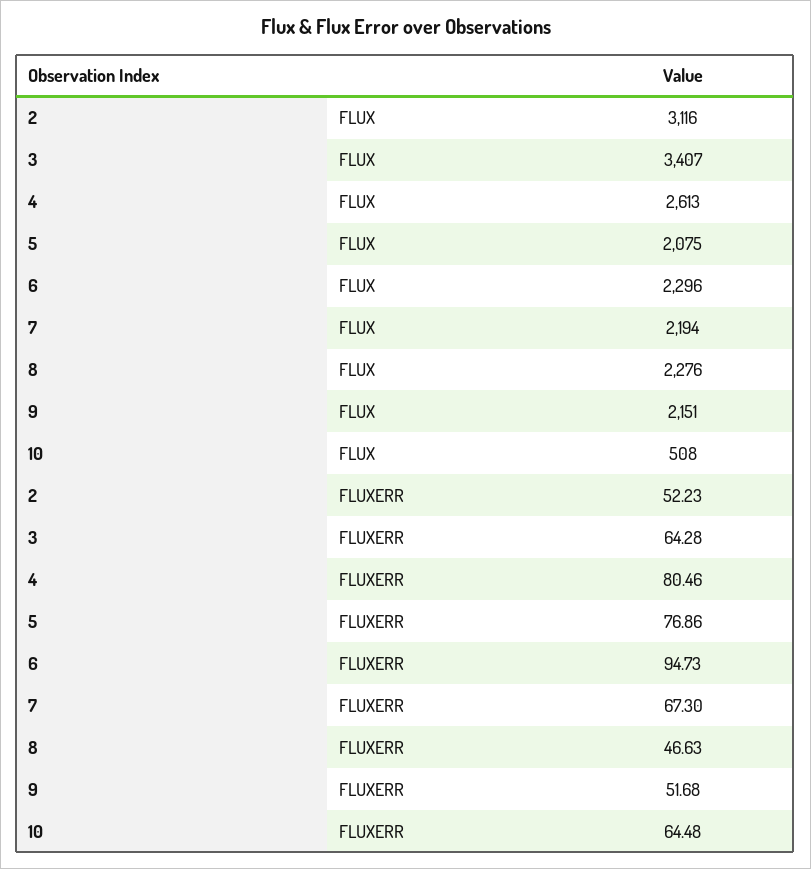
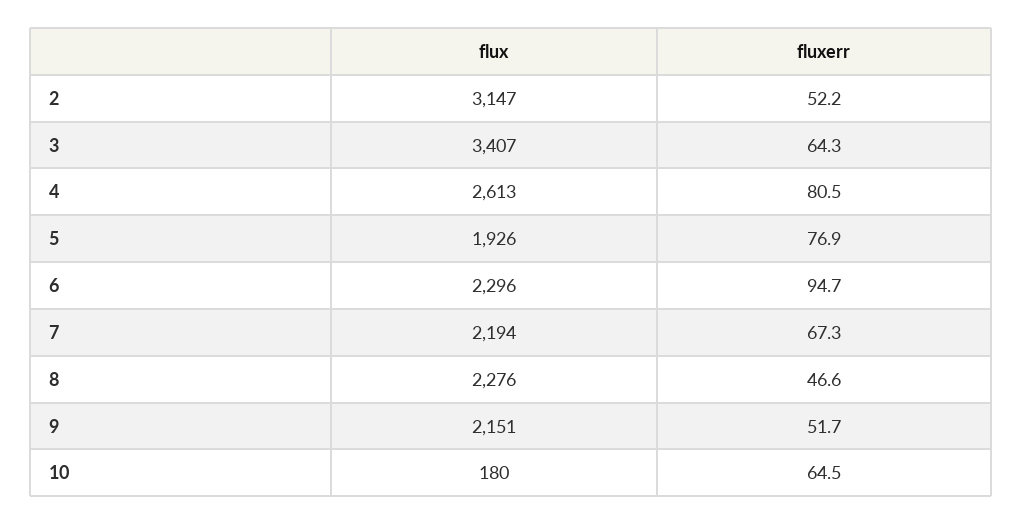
2, FLUX: 3116 -> 3147
5, FLUX: 2075 -> 1926
10, FLUX: 508 -> 180

